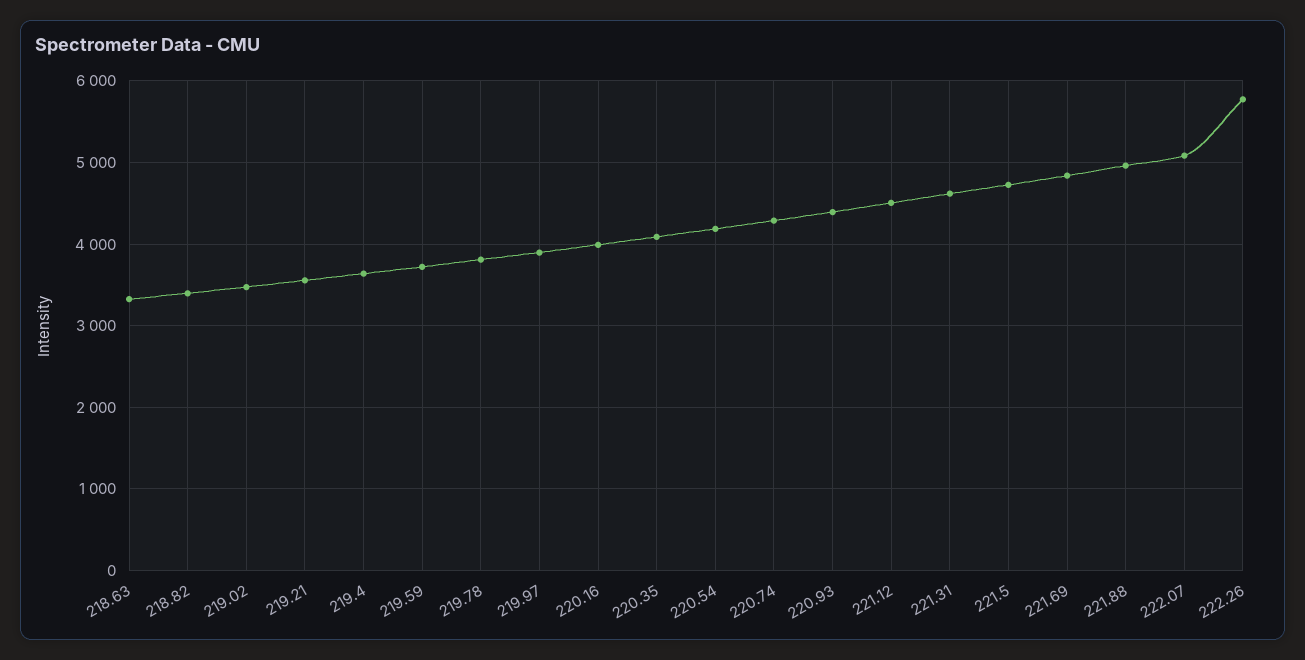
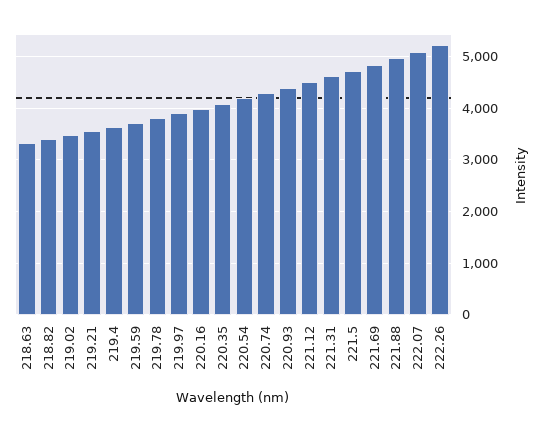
222.26: 5800 -> 5200

